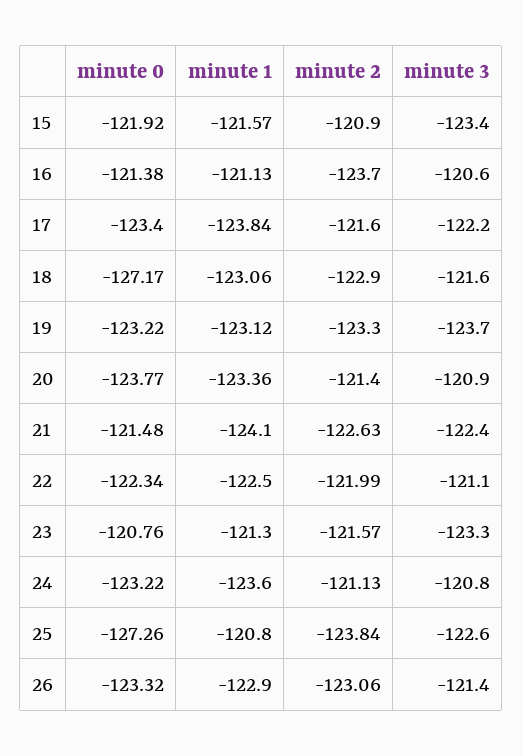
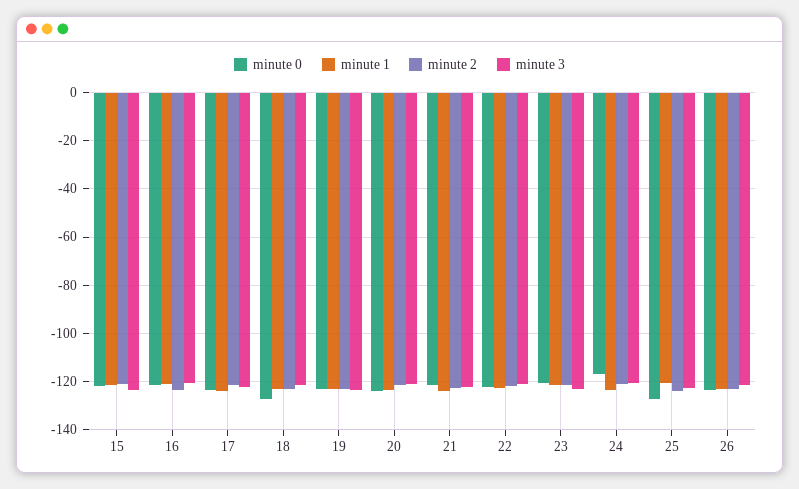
minute 0, 24: -123.22 -> -117.5

